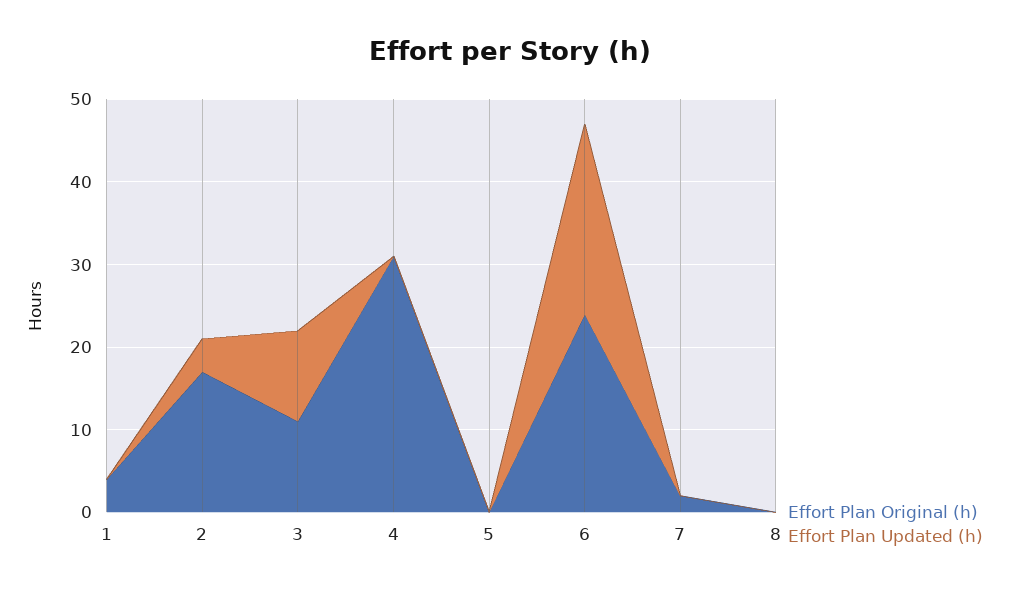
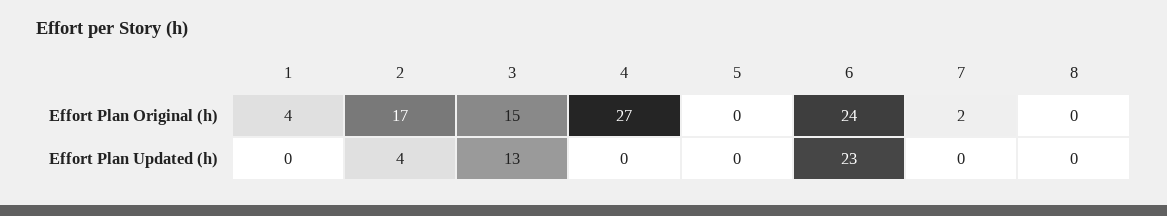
Effort Plan Original (h), 3: 11 -> 15
Effort Plan Updated (h), 3: 11 -> 13
Effort Plan Original (h), 4: 31 -> 27

